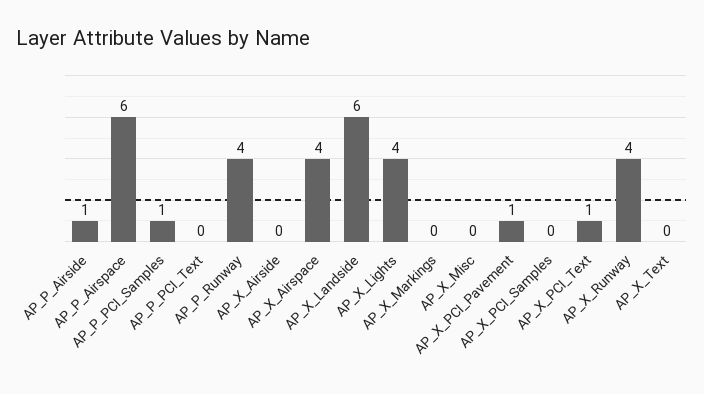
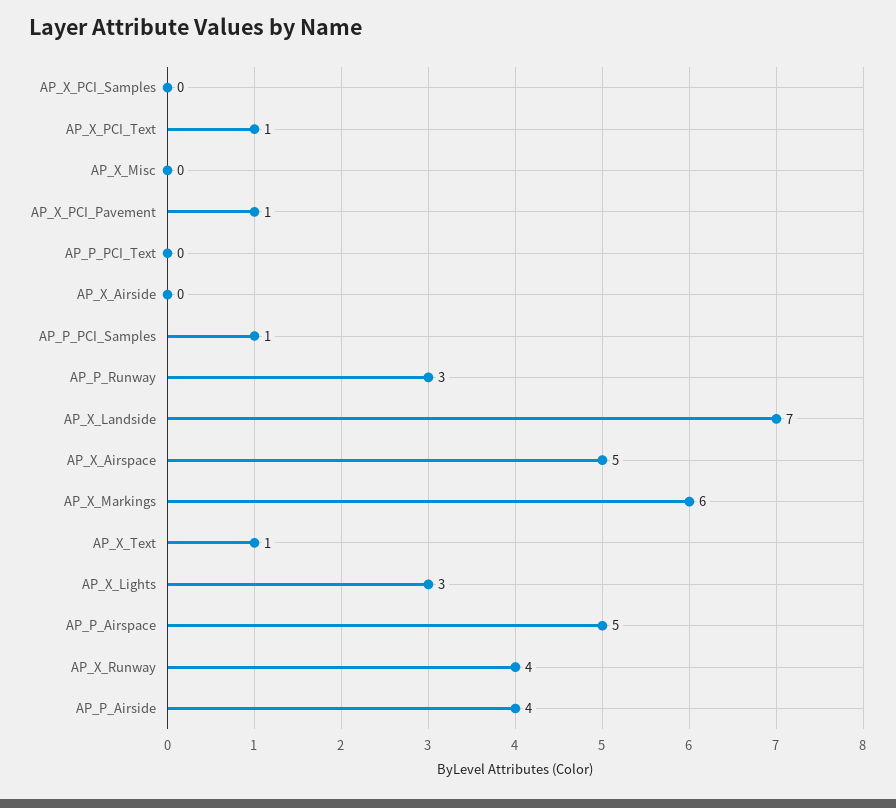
AP_P_Airside: 1 -> 4
AP_P_Airspace: 6 -> 5
AP_P_Runway: 4 -> 3
AP_X_Airspace: 4 -> 5
AP_X_Landside: 6 -> 7
AP_X_Lights: 4 -> 3
AP_X_Markings: 0 -> 6
AP_X_Text: 0 -> 1

